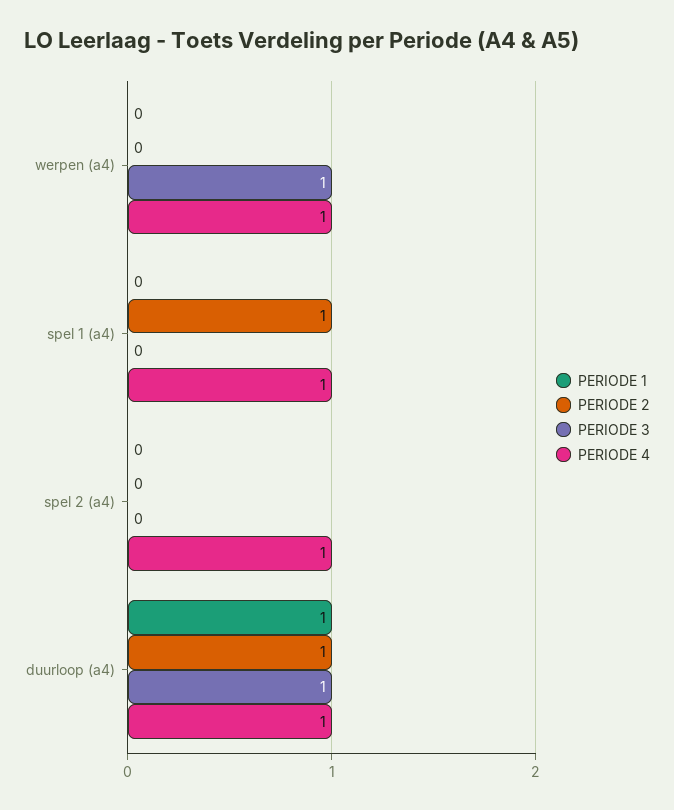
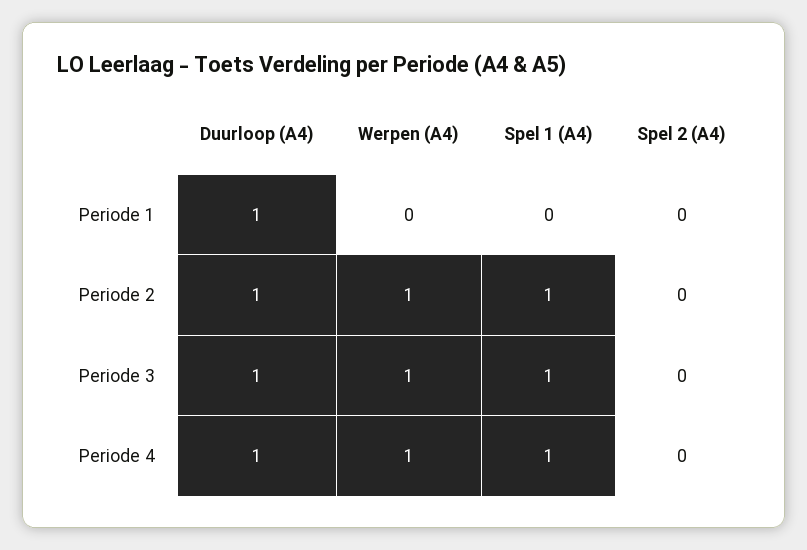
PERIODE 2, werpen (a4): 0 -> 1
PERIODE 3, spel 1 (a4): 0 -> 1
PERIODE 4, spel 2 (a4): 1 -> 0

